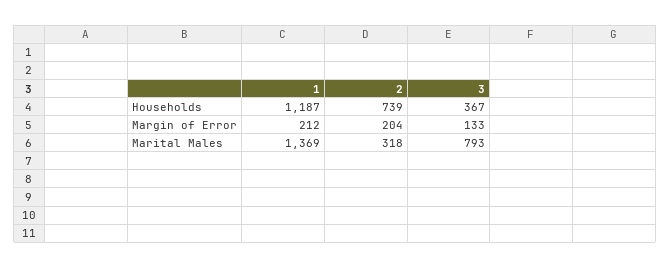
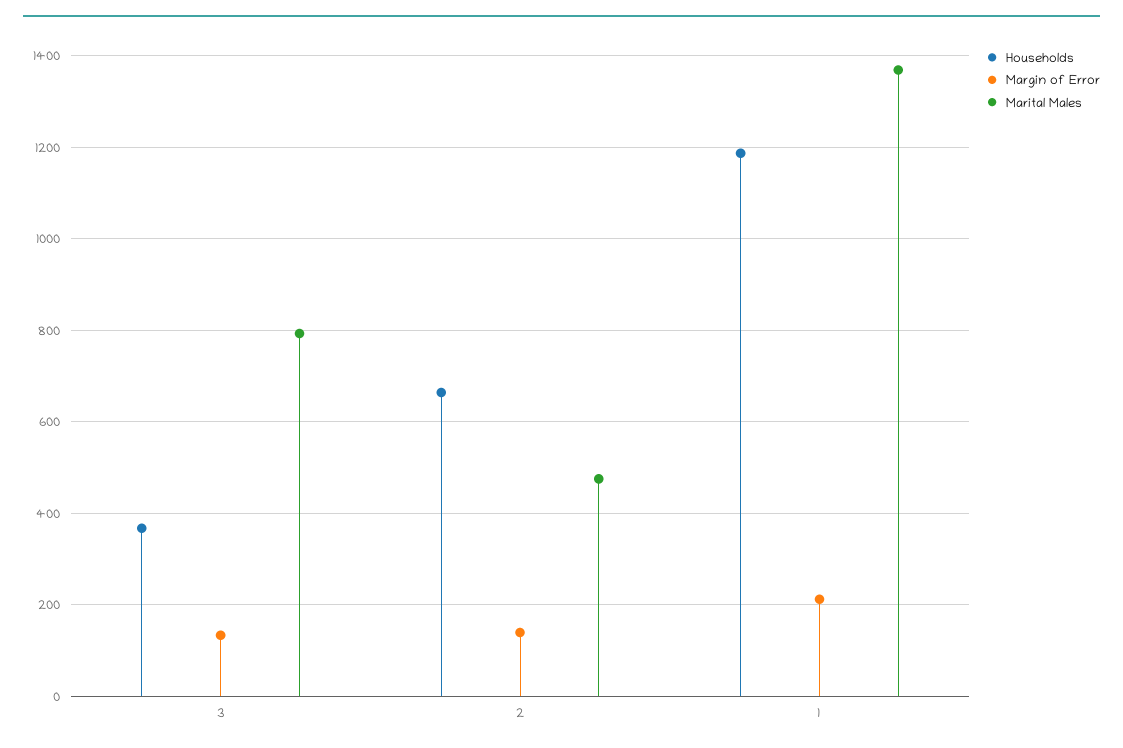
Households, 2: 739 -> 660
Margin of Error, 2: 204 -> 140
Marital Males, 2: 318 -> 480

